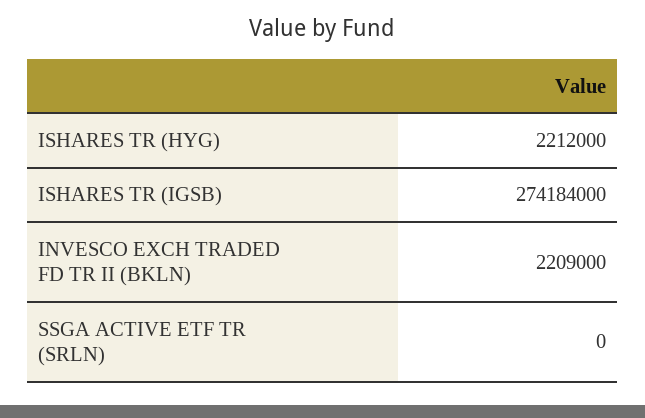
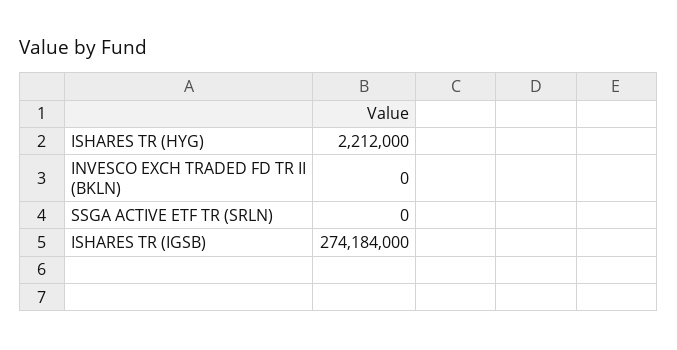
INVESCO EXCH TRADED FD TR II (BKLN): 2209000 -> 0

